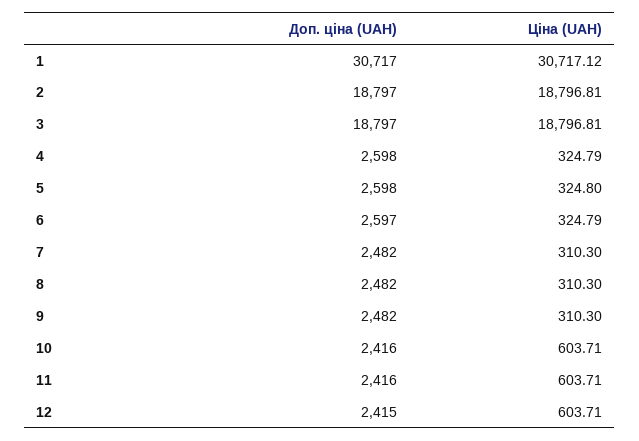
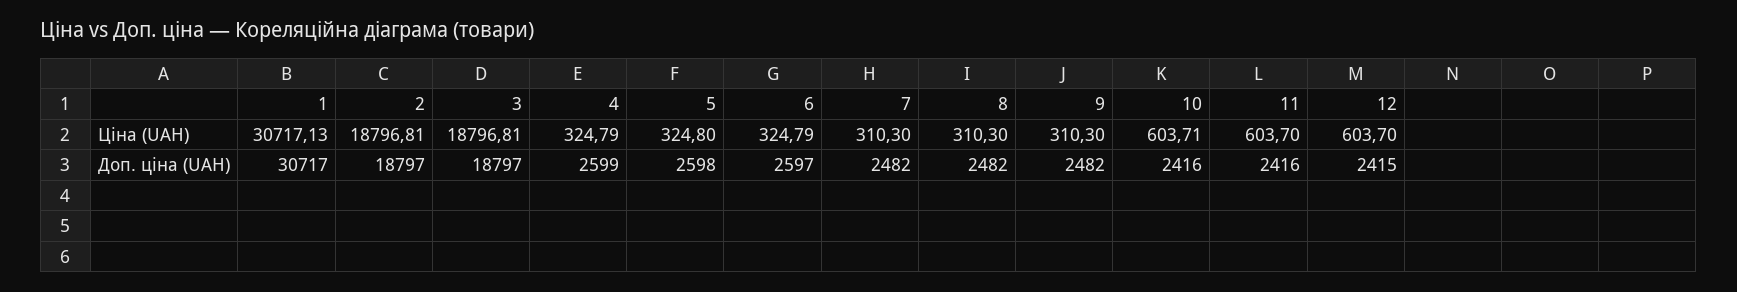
Ціна (UAH), 1: 30717.12 -> 30717.13
Доп. ціна (UAH), 4: 2598 -> 2599
Ціна (UAH), 11: 603.71 -> 603.7
Ціна (UAH), 12: 603.71 -> 603.7

